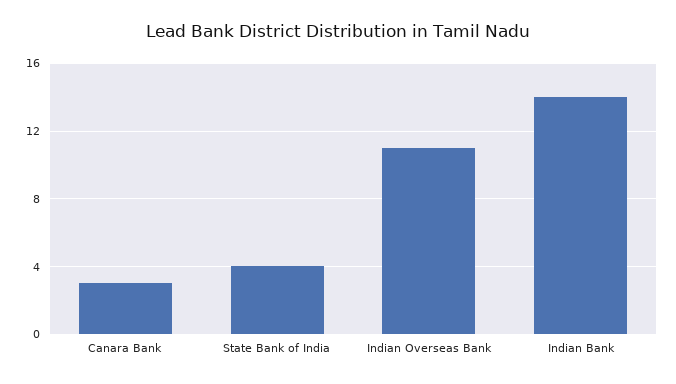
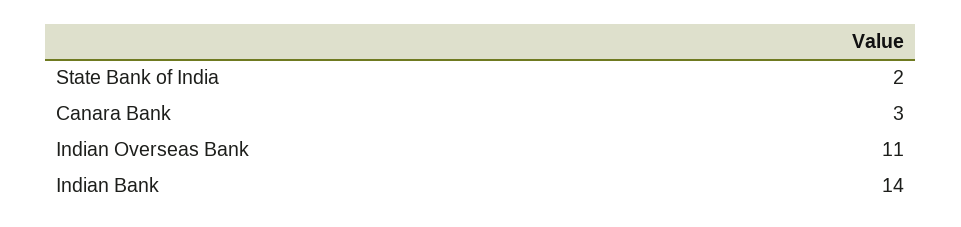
State Bank of India: 4 -> 2

